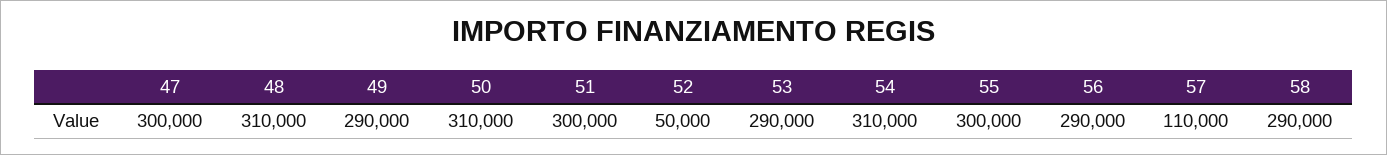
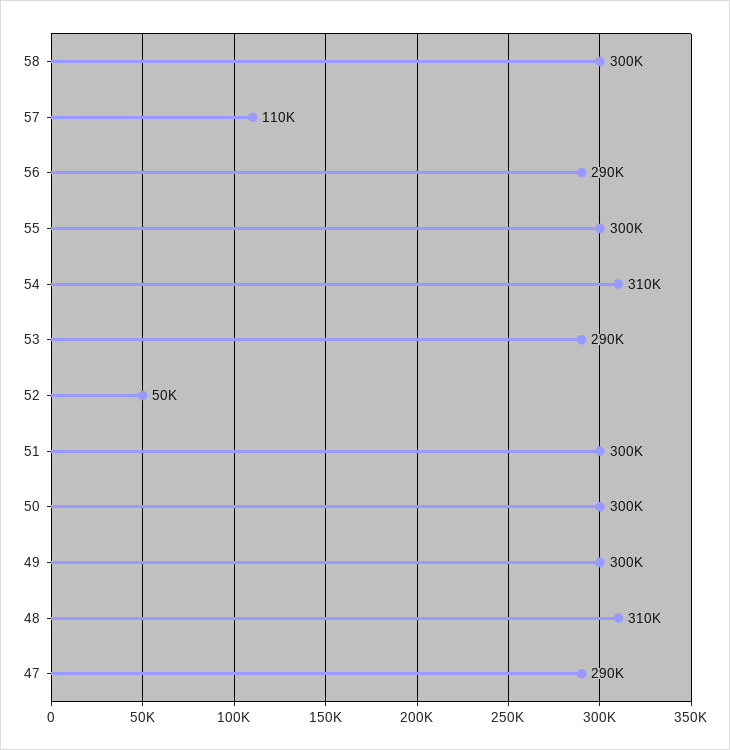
47: 300000 -> 290000
49: 290000 -> 300000
50: 310000 -> 300000
58: 290000 -> 300000

